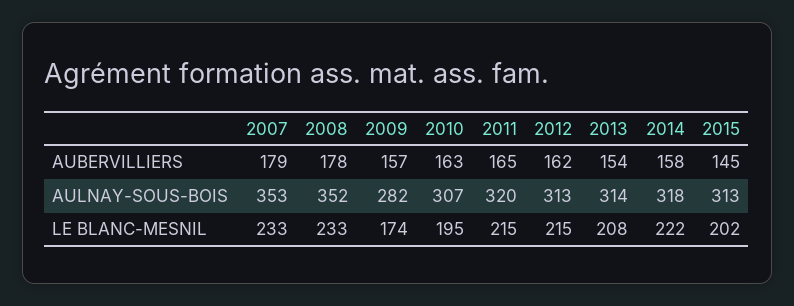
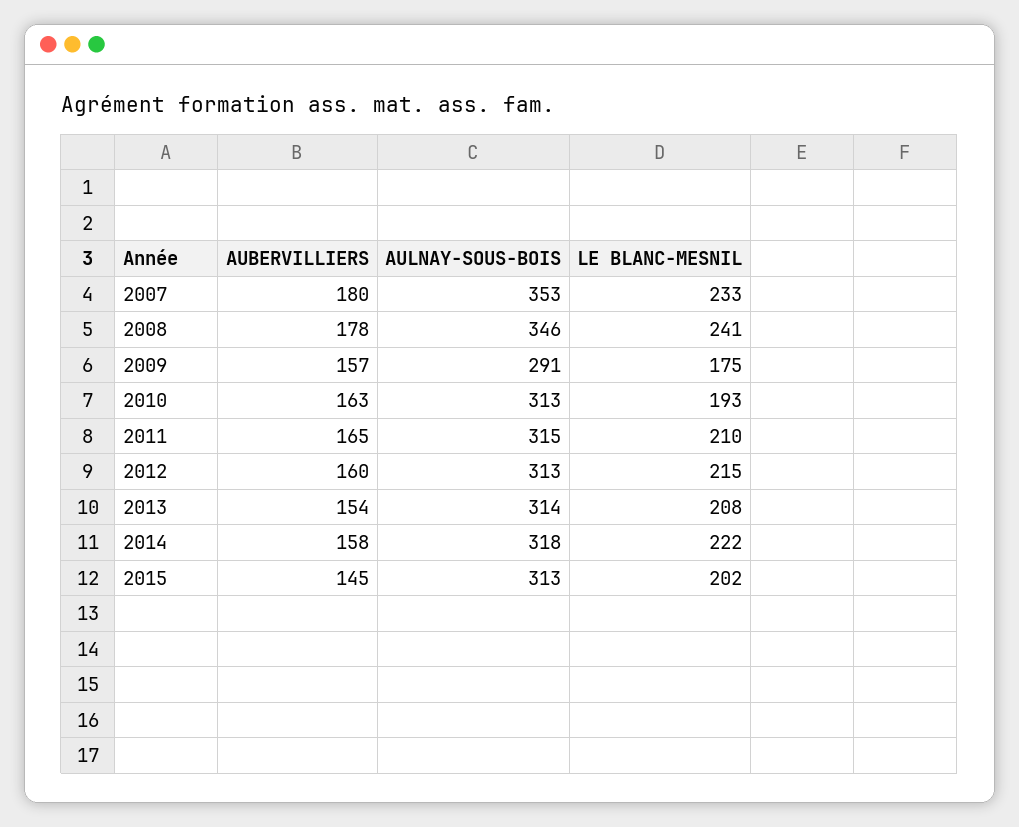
2007, AUBERVILLIERS: 179 -> 180
2012, AUBERVILLIERS: 162 -> 160
2008, AULNAY-SOUS-BOIS: 352 -> 346
2009, AULNAY-SOUS-BOIS: 282 -> 291
2010, AULNAY-SOUS-BOIS: 307 -> 313
2011, AULNAY-SOUS-BOIS: 320 -> 315
2008, LE BLANC-MESNIL: 233 -> 241
2009, LE BLANC-MESNIL: 174 -> 175
2010, LE BLANC-MESNIL: 195 -> 193
2011, LE BLANC-MESNIL: 215 -> 210

